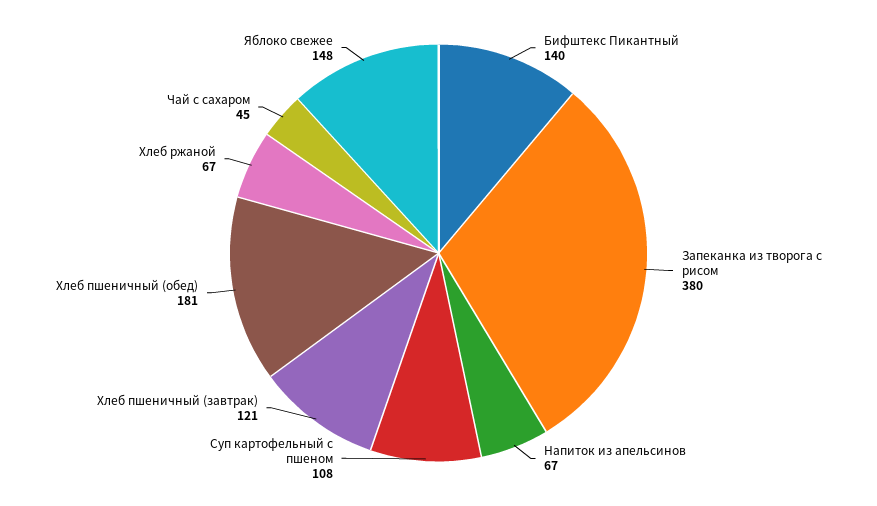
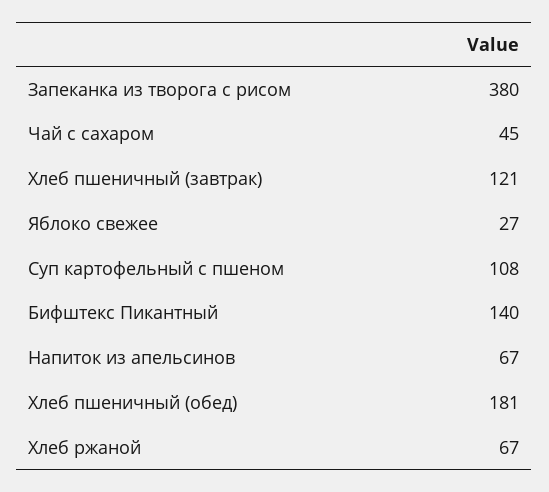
Яблоко свежее: 148 -> 27

